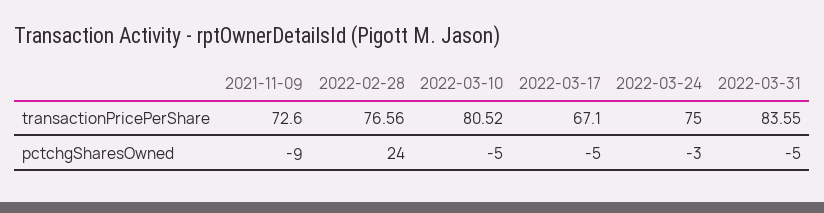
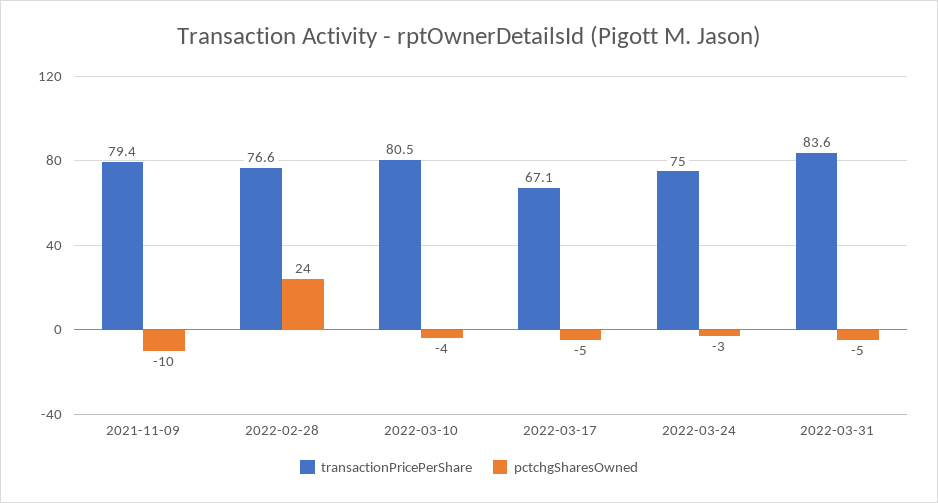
transactionPricePerShare, 2021-11-09: 72.6 -> 79.4
pctchgSharesOwned, 2021-11-09: -9 -> -10
pctchgSharesOwned, 2022-03-10: -5 -> -4

